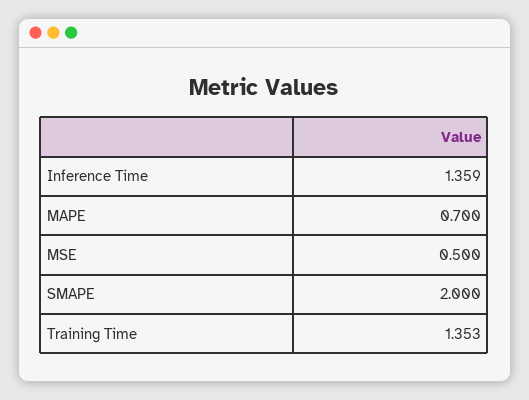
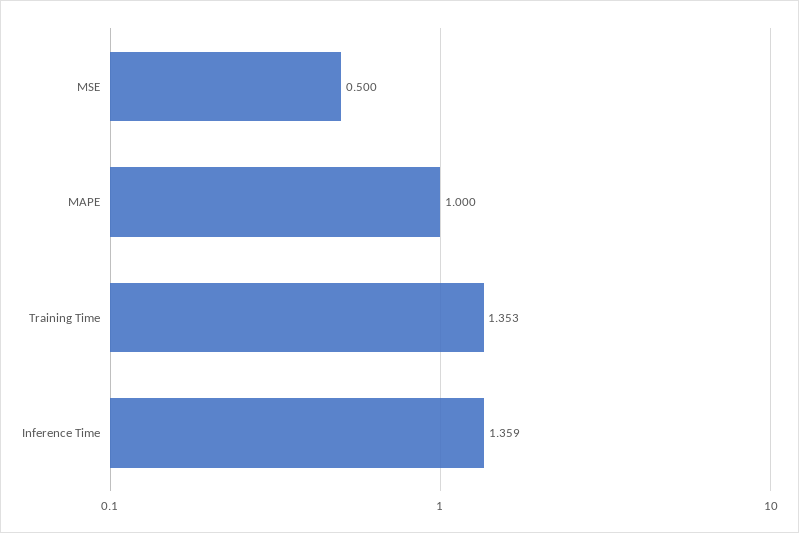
MAPE: 0.7 -> 1
SMAPE: 2 -> none

